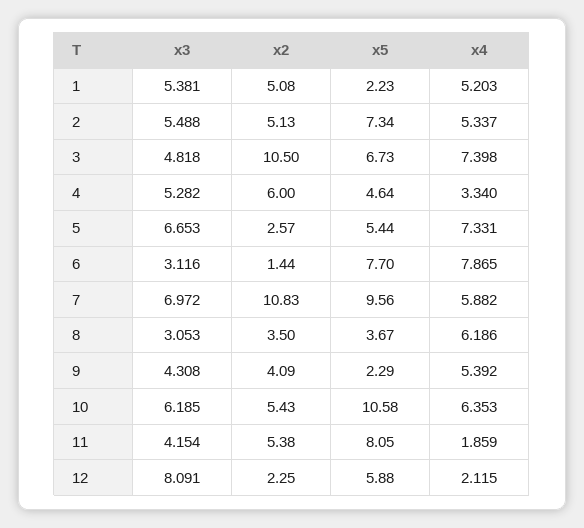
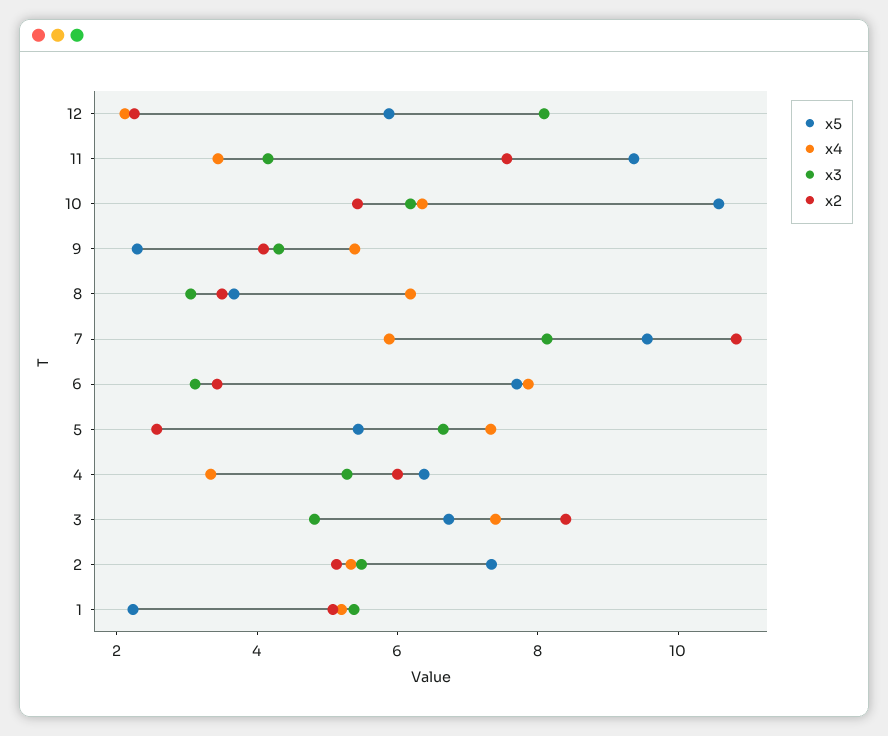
x2, 3: 10.5 -> 8.5
x5, 4: 4.64 -> 6.5
x2, 6: 1.44 -> 3.5
x3, 7: 6.972 -> 8
x2, 11: 5.38 -> 7.5
x5, 11: 8.05 -> 9.5
x4, 11: 1.859 -> 3.5

